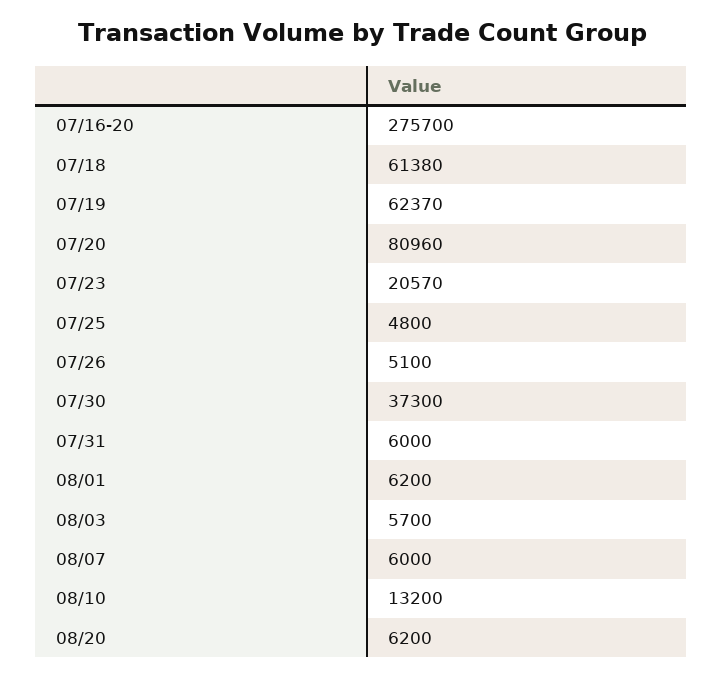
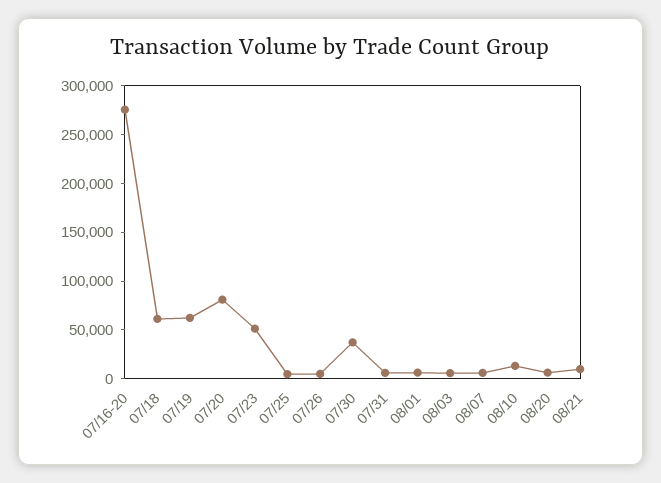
07/23: 20570 -> 50000
08/21: none -> 10000

